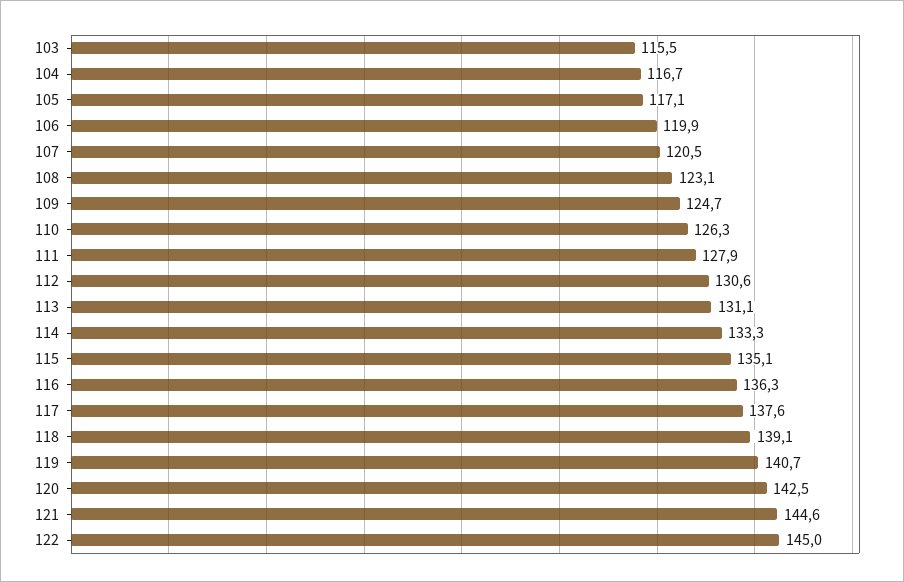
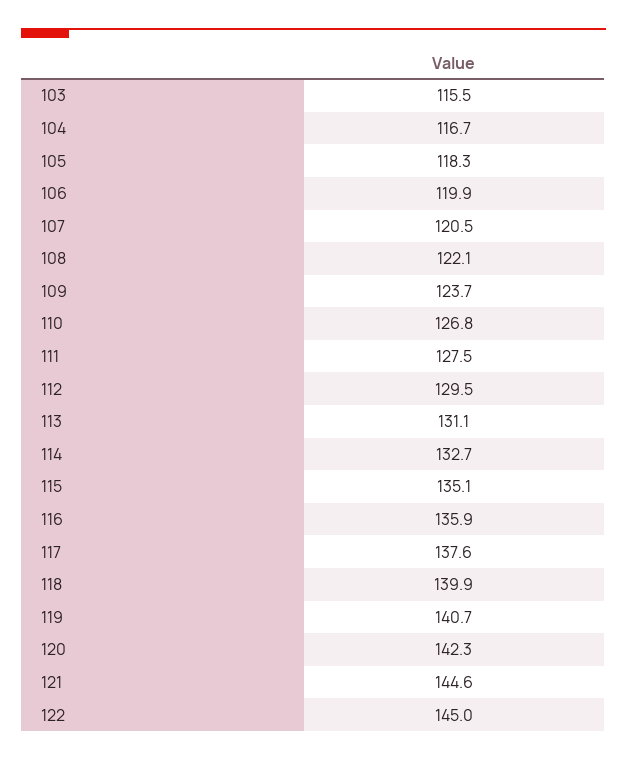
105: 117.1 -> 118.3
108: 123.1 -> 122.1
109: 124.7 -> 123.7
110: 126.3 -> 126.8
111: 127.9 -> 127.5
112: 130.6 -> 129.5
114: 133.3 -> 132.7
116: 136.3 -> 135.9
118: 139.1 -> 139.9
120: 142.5 -> 142.3

